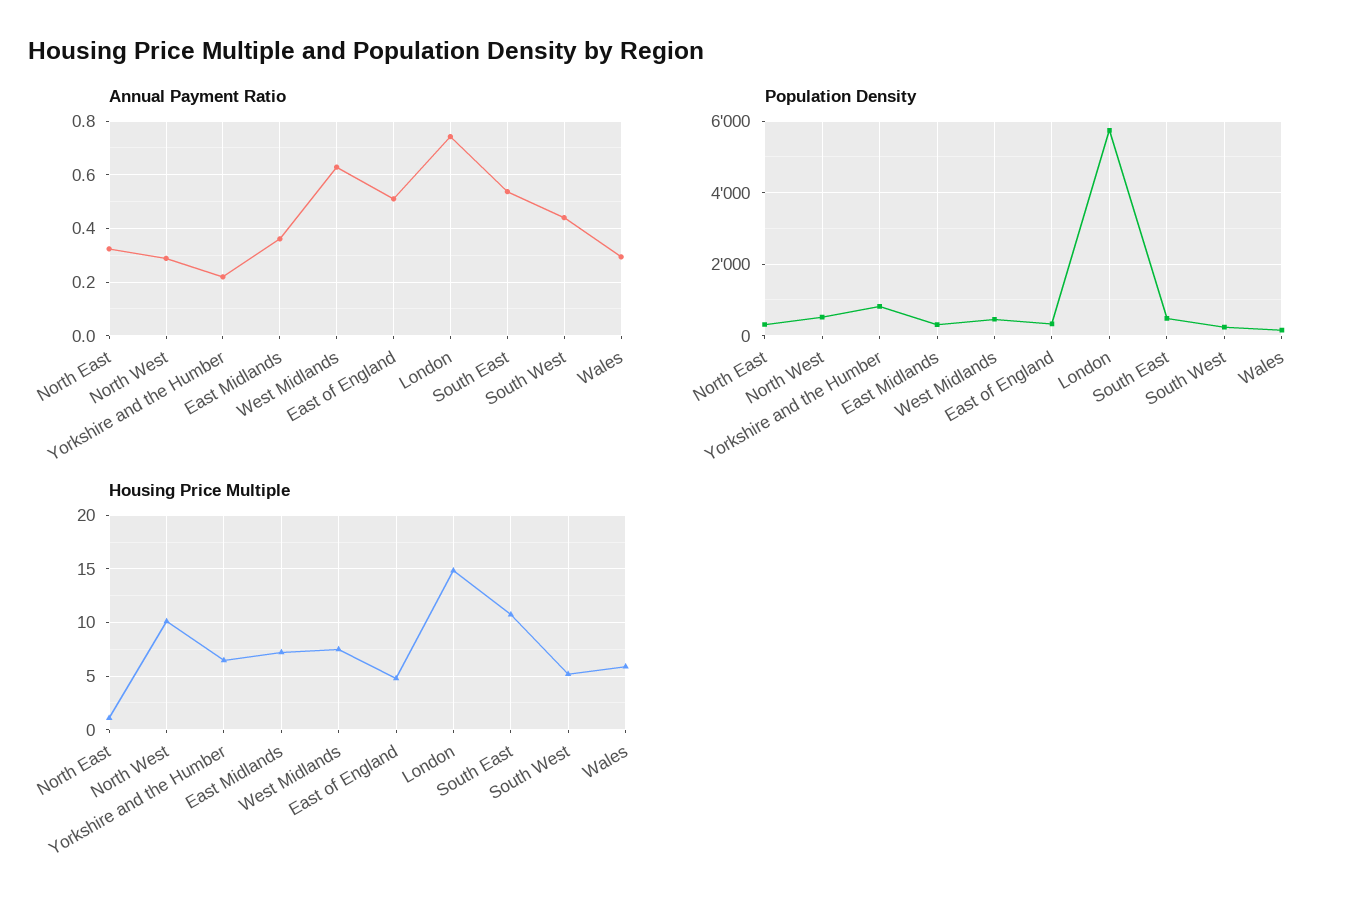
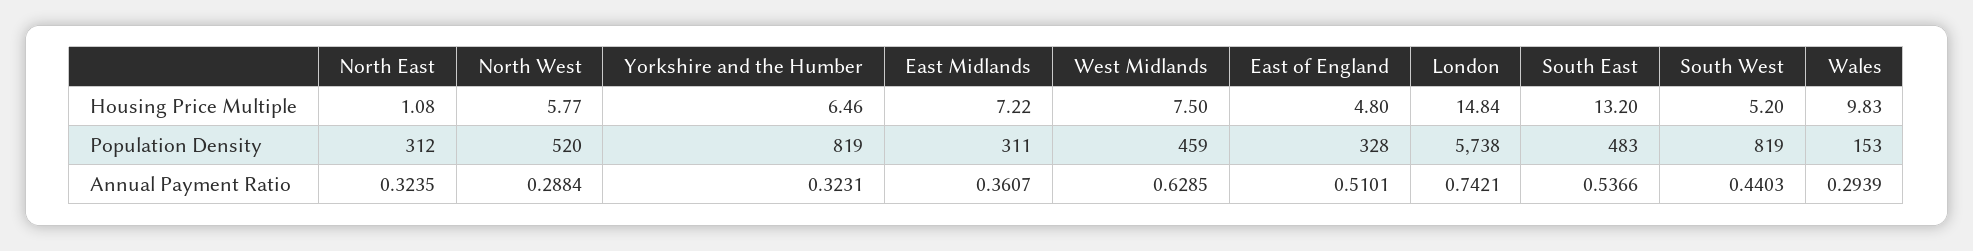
Annual Payment Ratio, Yorkshire and the Humber: 0.225 -> 0.3231
Population Density, South West: 200 -> 819
Housing Price Multiple, North West: 10 -> 5.77
Housing Price Multiple, South East: 11 -> 13.2
Housing Price Multiple, Wales: 6 -> 9.83

